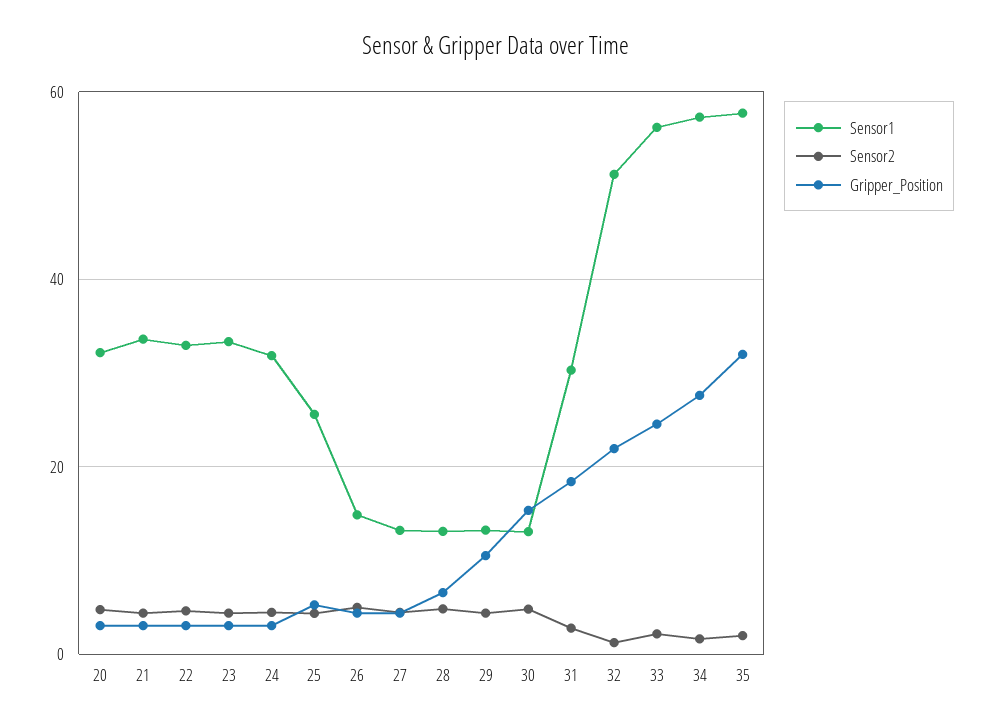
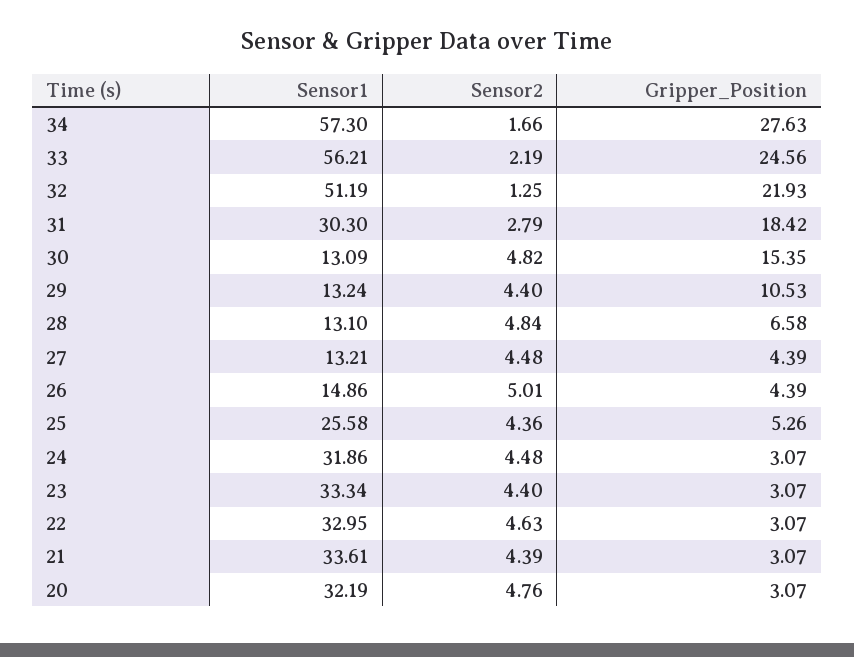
Sensor1, 35: 58 -> none
Sensor2, 35: 2 -> none
Gripper_Position, 35: 32 -> none

